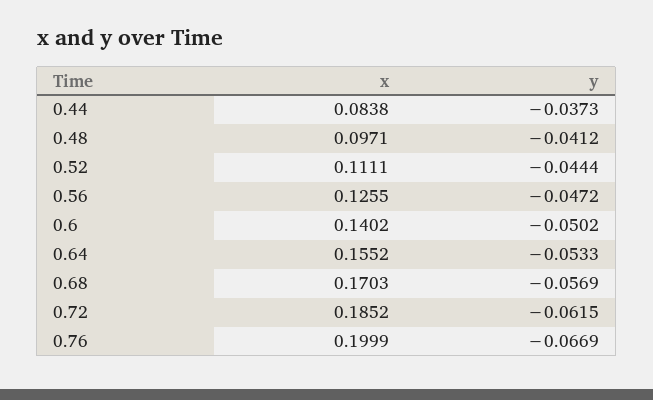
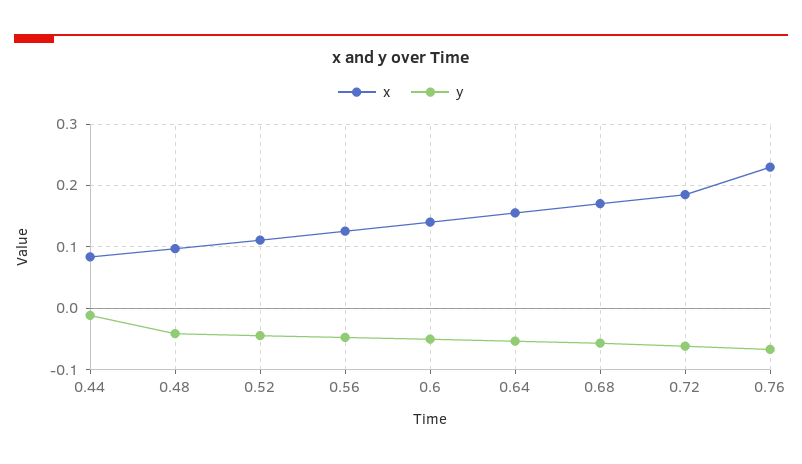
y, 0.44: -0.0373 -> -0.01
x, 0.76: 0.1999 -> 0.23

